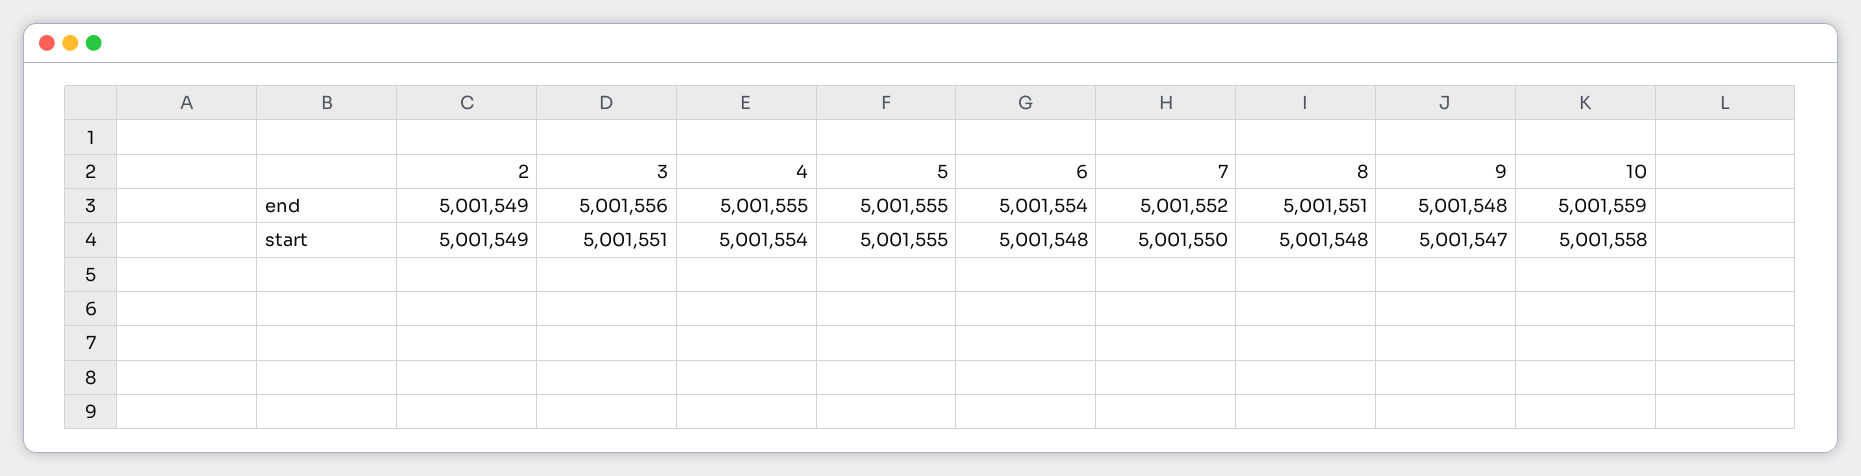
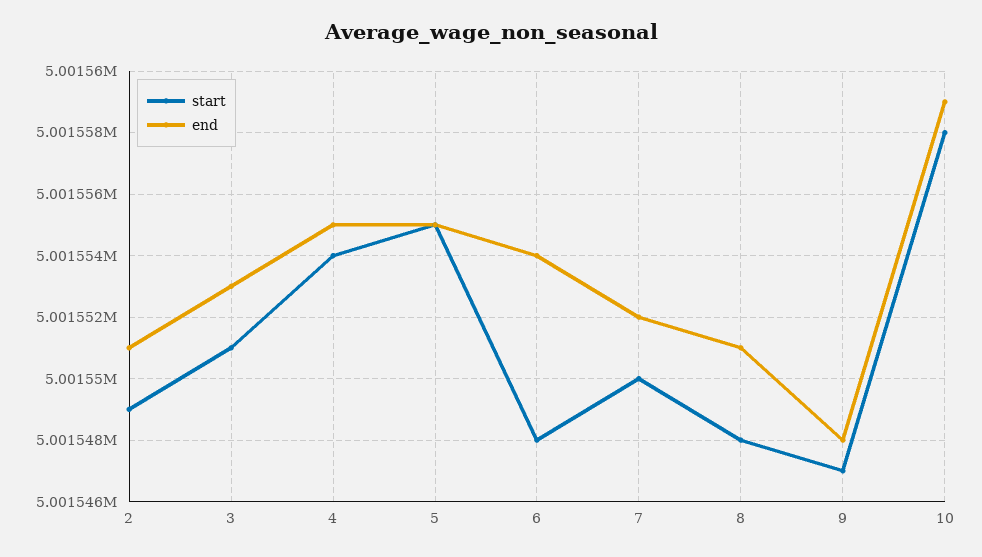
end, 2: 5001549 -> 5001551
end, 3: 5001556 -> 5001553

